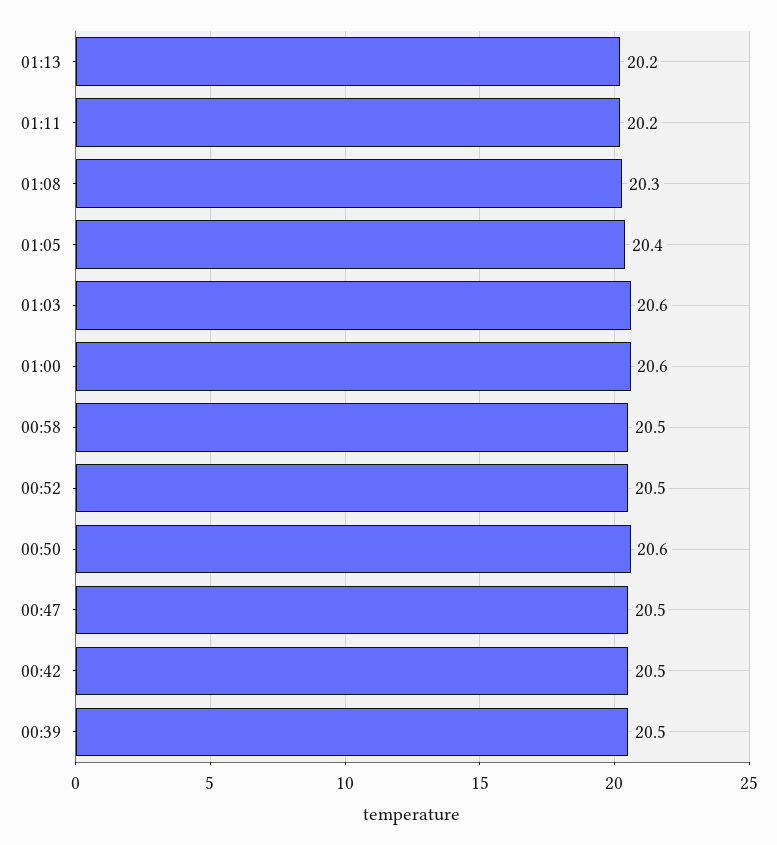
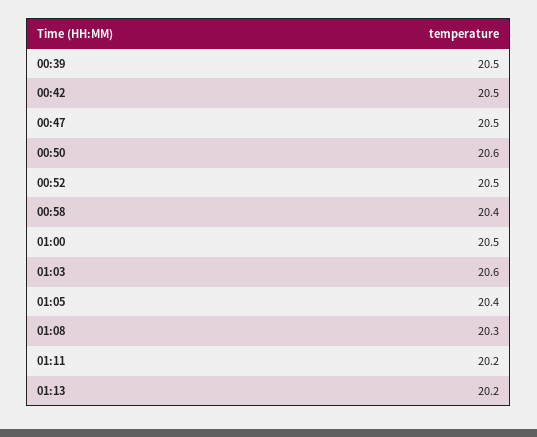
01:00: 20.6 -> 20.5
00:58: 20.5 -> 20.4

